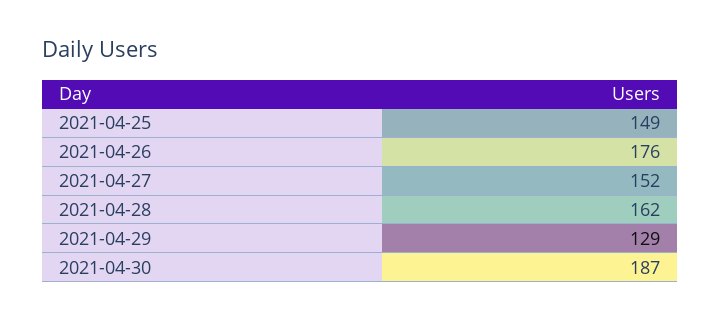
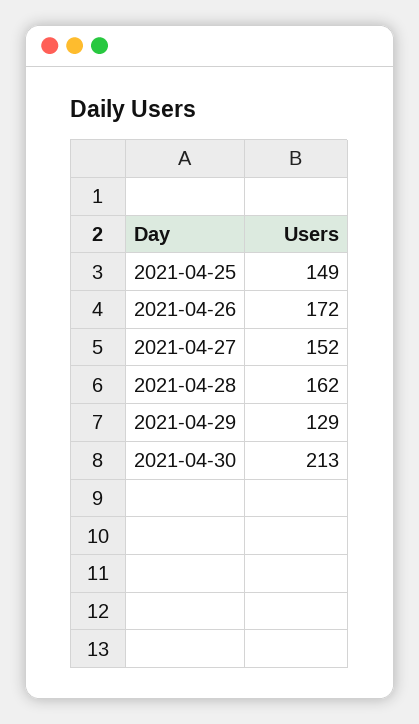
2021-04-26: 176 -> 172
2021-04-30: 187 -> 213

